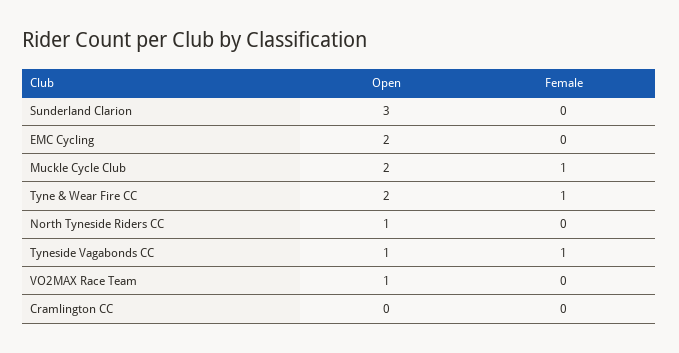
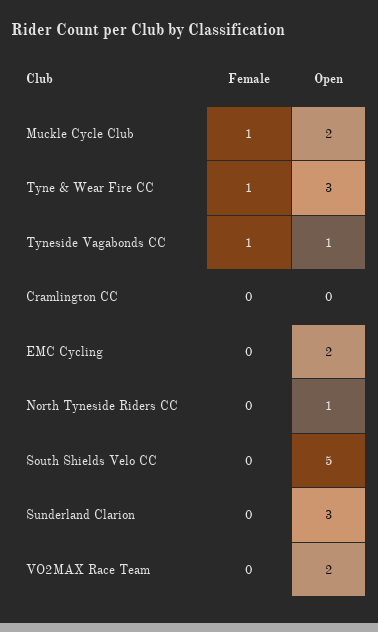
Open, Tyne & Wear Fire CC: 2 -> 3
Open, VO2MAX Race Team: 1 -> 2
Female, South Shields Velo CC: none -> 0
Open, South Shields Velo CC: none -> 5

